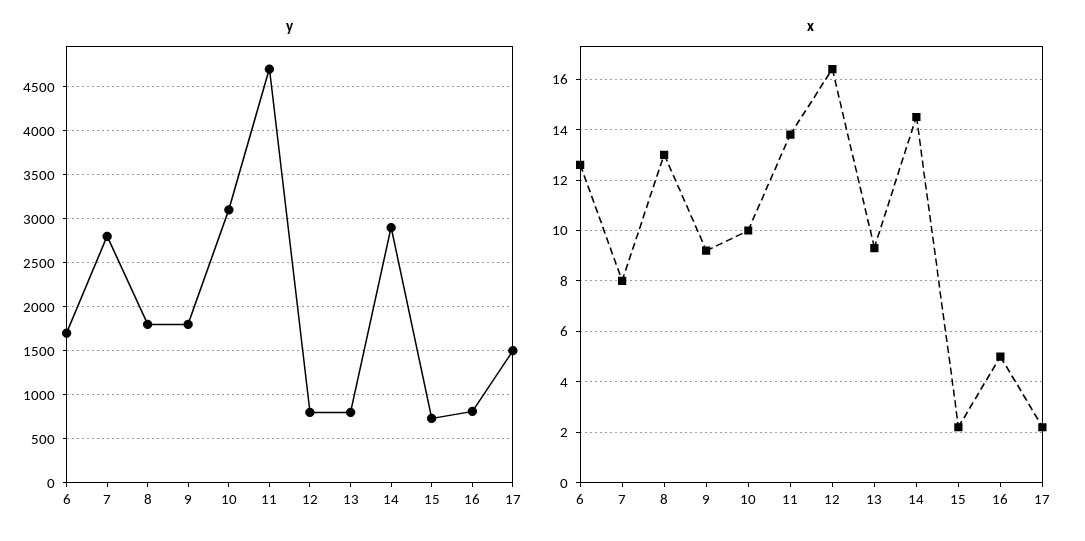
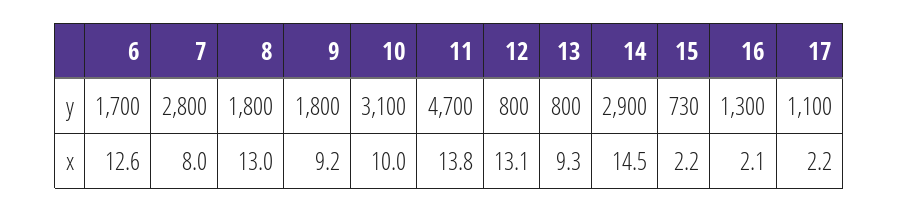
y, 16: 800 -> 1300
y, 17: 1500 -> 1100
x, 12: 16.5 -> 13.1
x, 16: 5 -> 2.1

